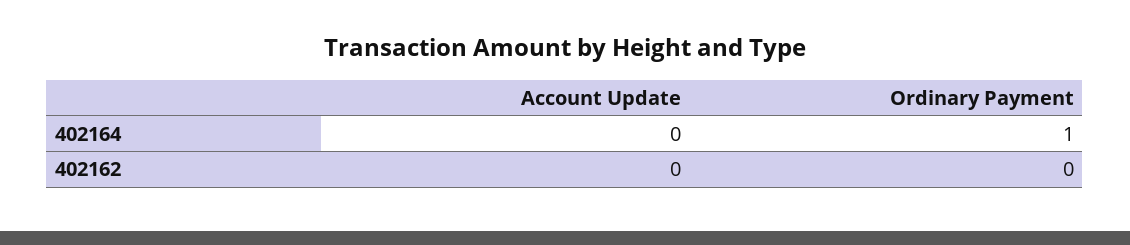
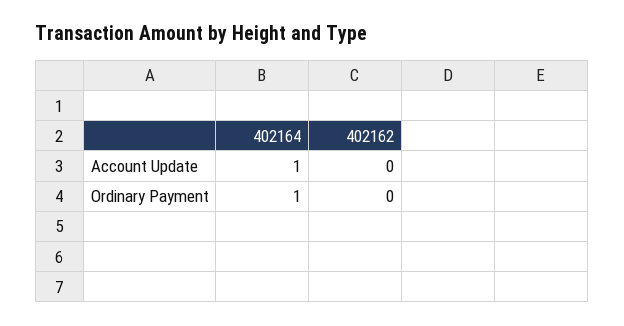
Account Update, 402164: 0 -> 1

